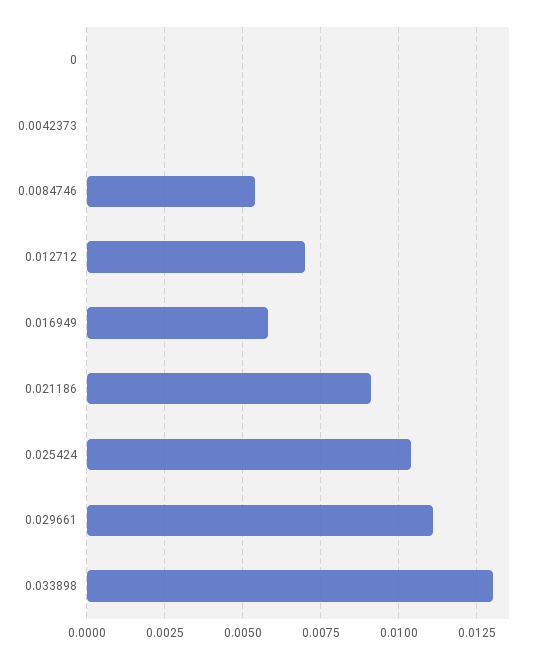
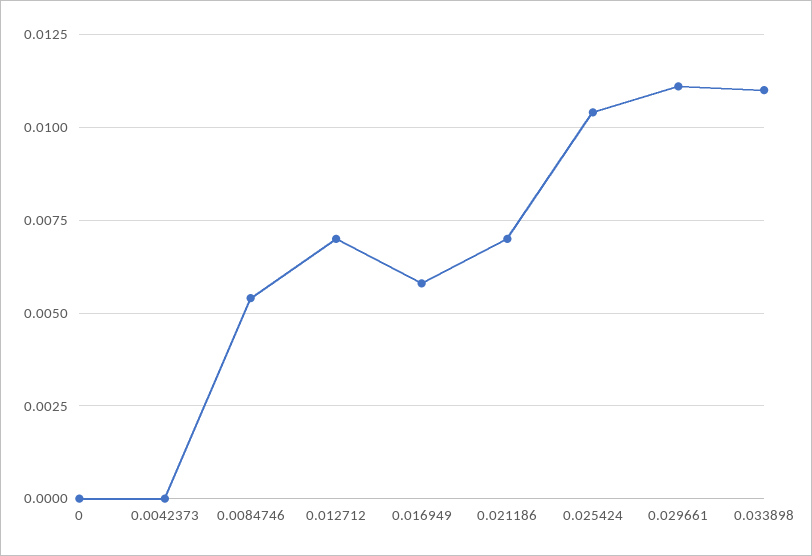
0.021186: 0.009 -> 0.007
0.033898: 0.013 -> 0.011

